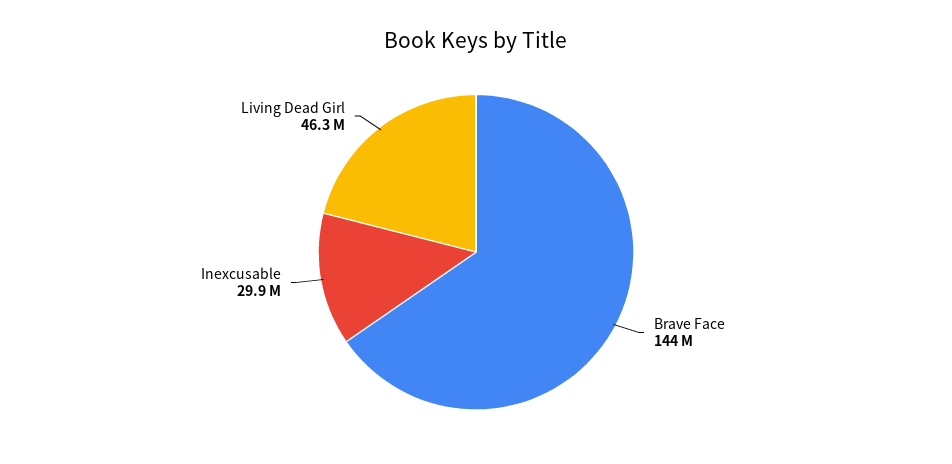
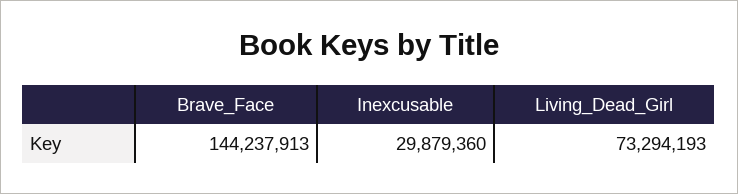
Living Dead Girl: 46300000 -> 73294193

